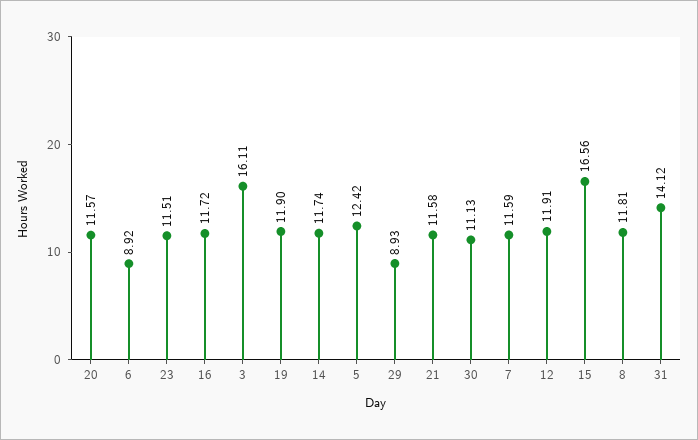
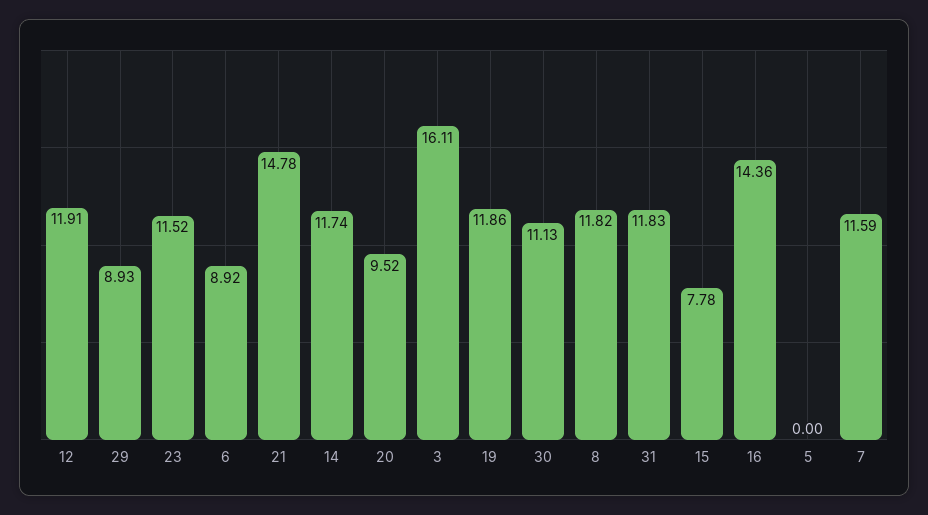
20: 11.57 -> 9.52
23: 11.51 -> 11.52
16: 11.72 -> 14.36
19: 11.9 -> 11.86
5: 12.42 -> 0
21: 11.58 -> 14.78
15: 16.56 -> 7.78
8: 11.81 -> 11.82
31: 14.12 -> 11.83

